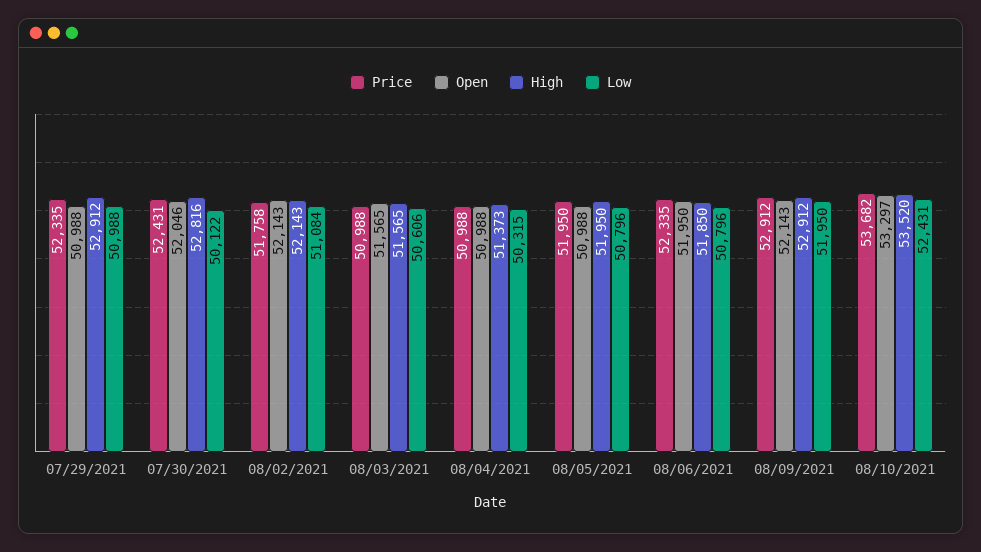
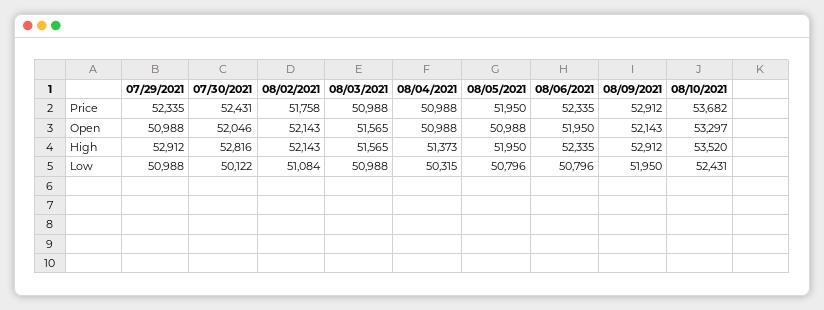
Low, 08/03/2021: 50606 -> 50988
High, 08/06/2021: 51850 -> 52335

